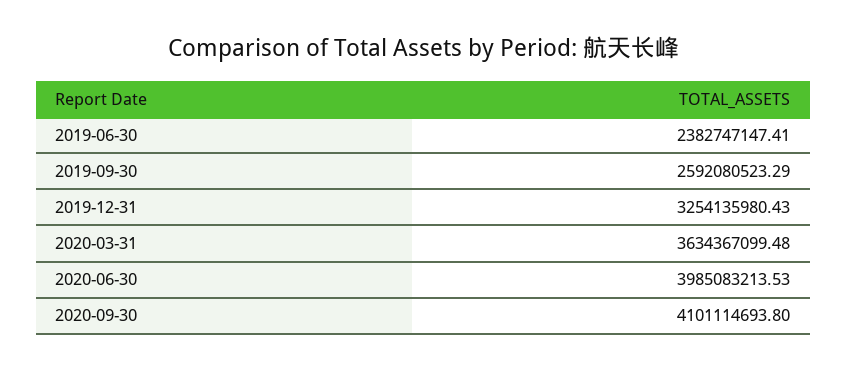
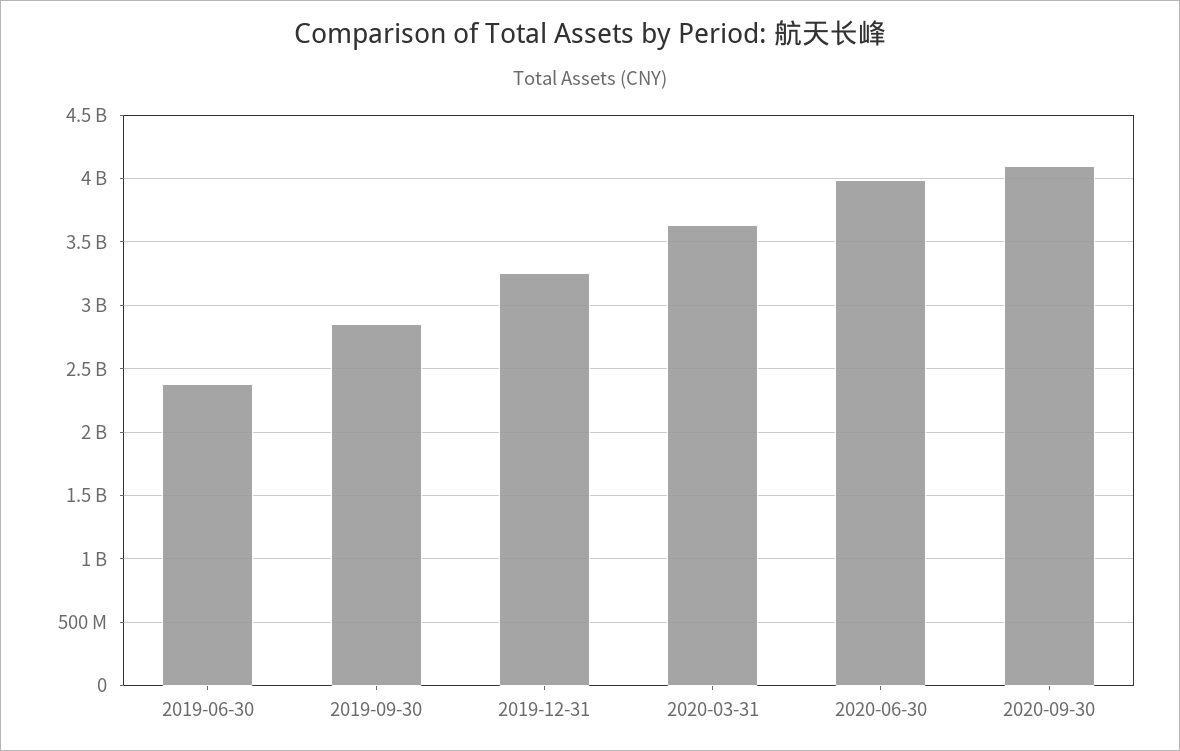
2019-09-30: 2592080523.29 -> 2850000000

